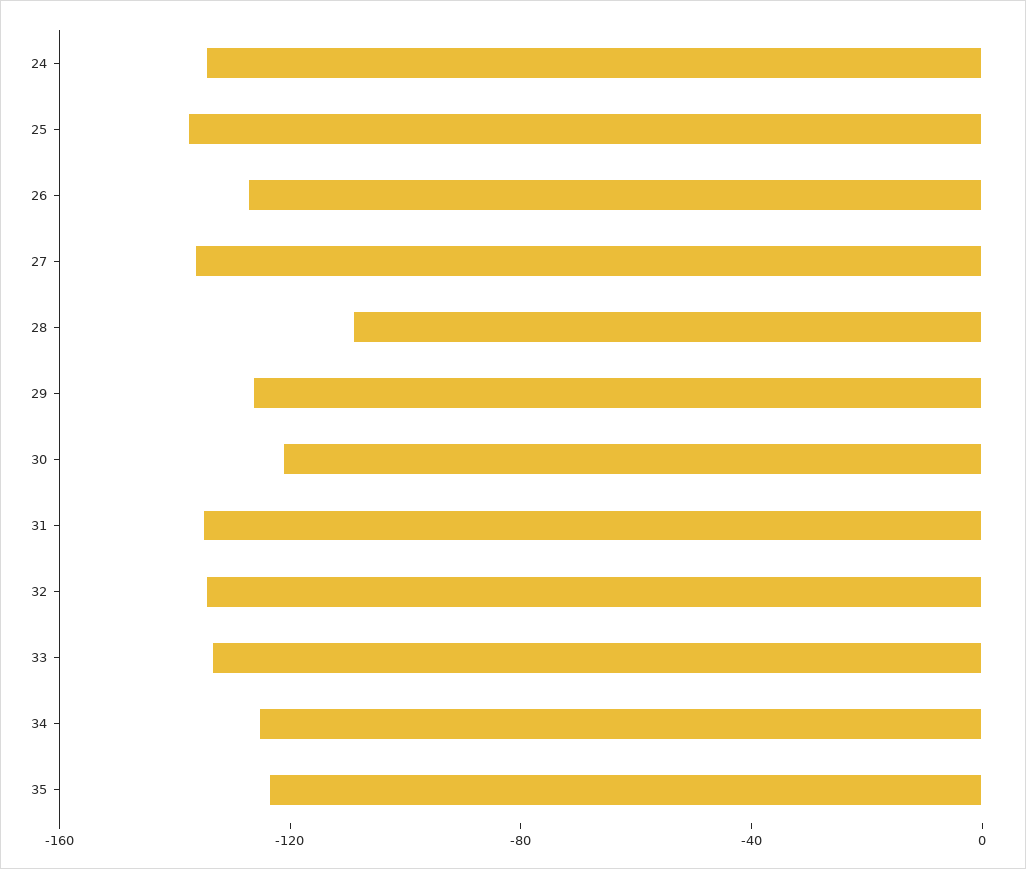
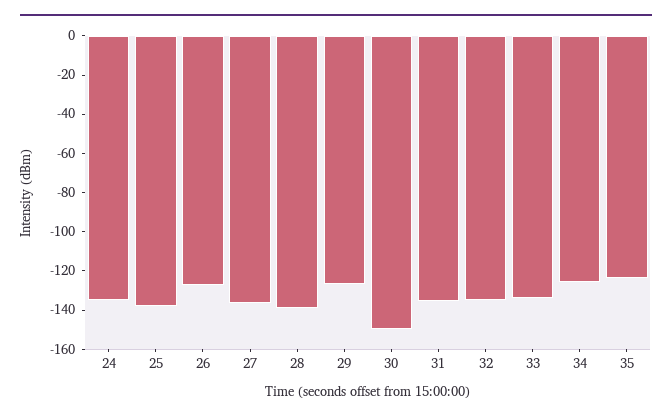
28: -110 -> -140
30: -120 -> -150

